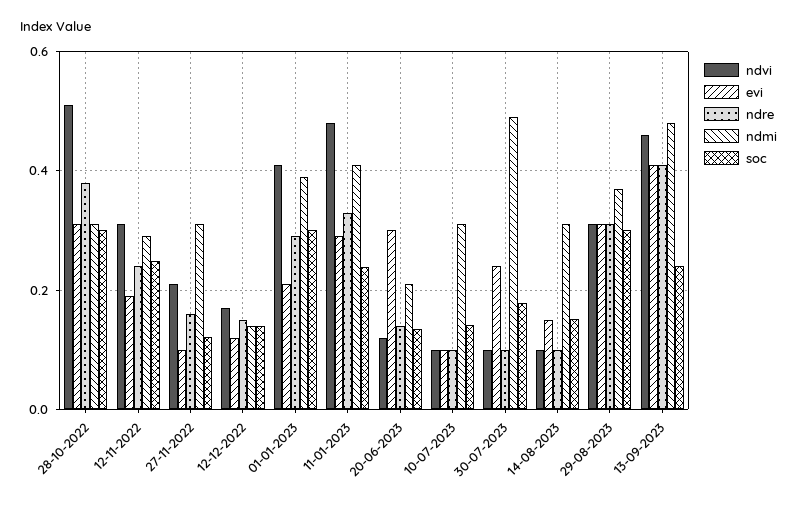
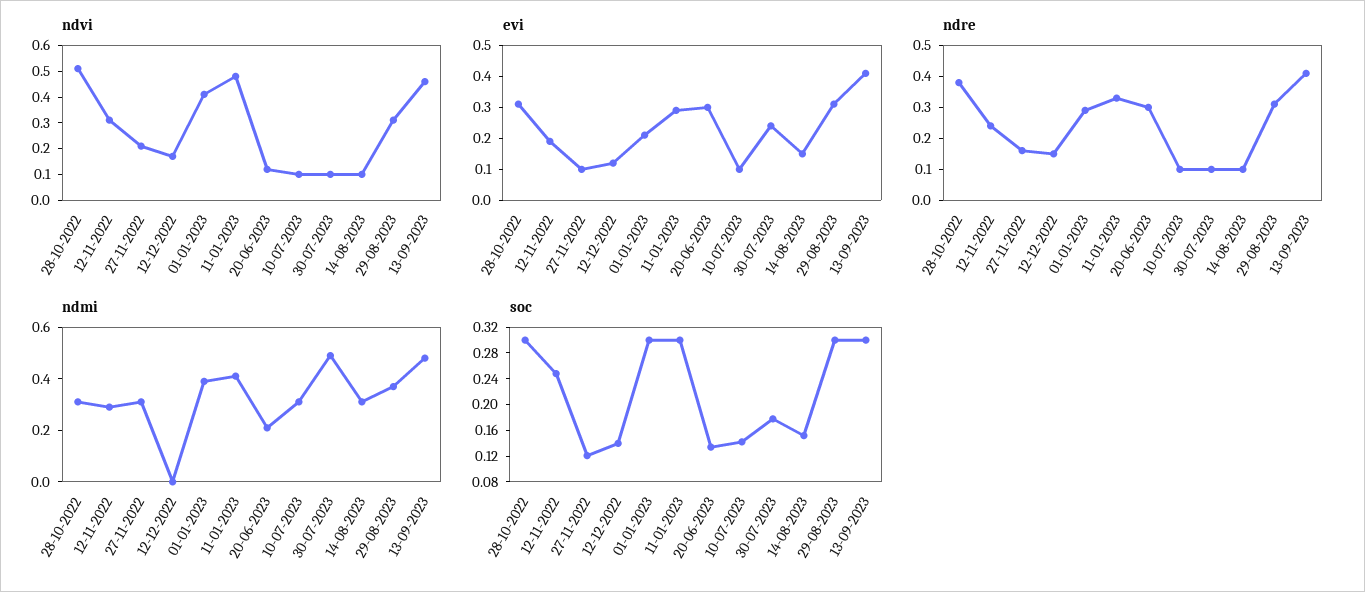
ndmi, 12-12-2022: 0.14 -> 0
soc, 11-01-2023: 0.24 -> 0.3
ndre, 20-06-2023: 0.14 -> 0.3
soc, 13-09-2023: 0.24 -> 0.3

